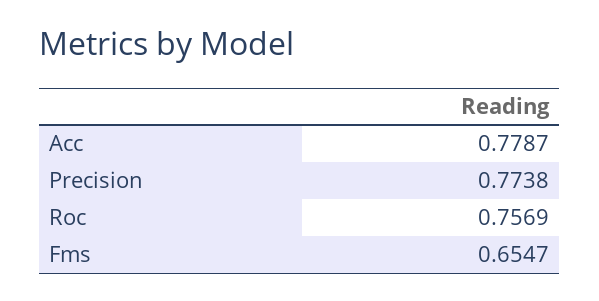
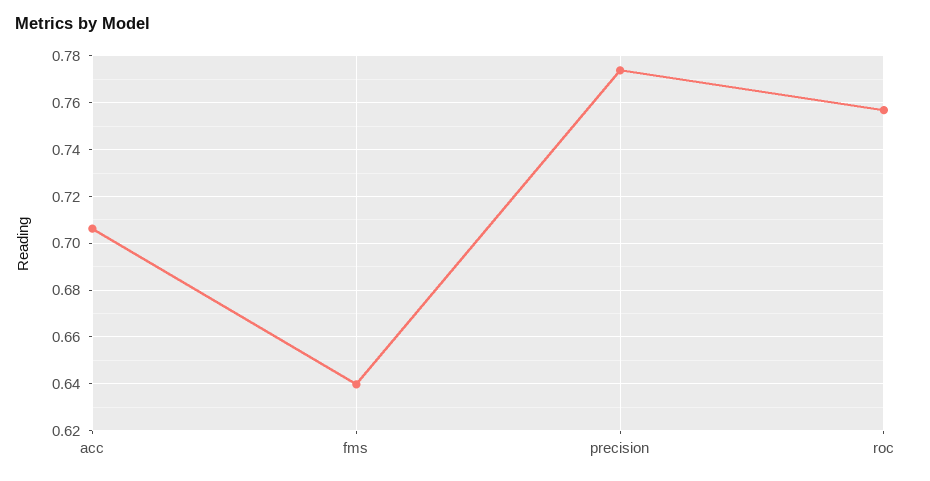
Acc: 0.7787 -> 0.705
Fms: 0.6547 -> 0.64

